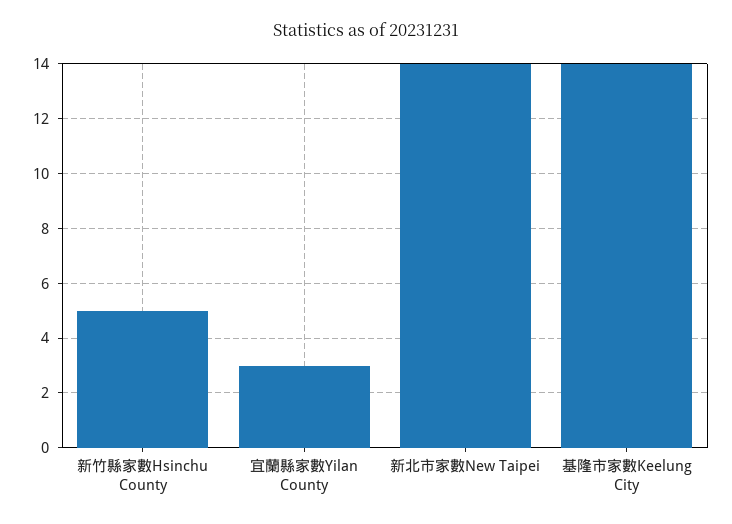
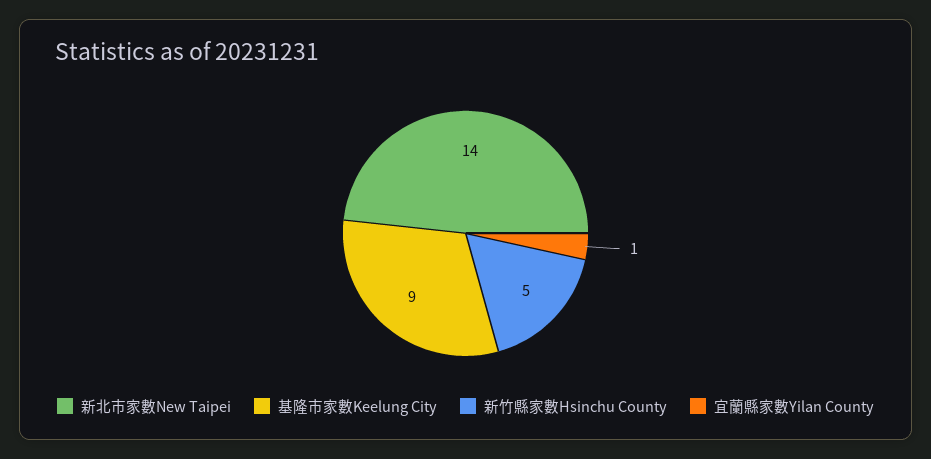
宜蘭縣家數Yilan County: 3 -> 1
基隆市家數Keelung City: 14 -> 9

